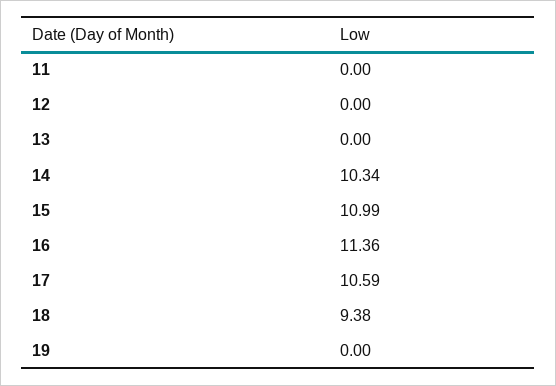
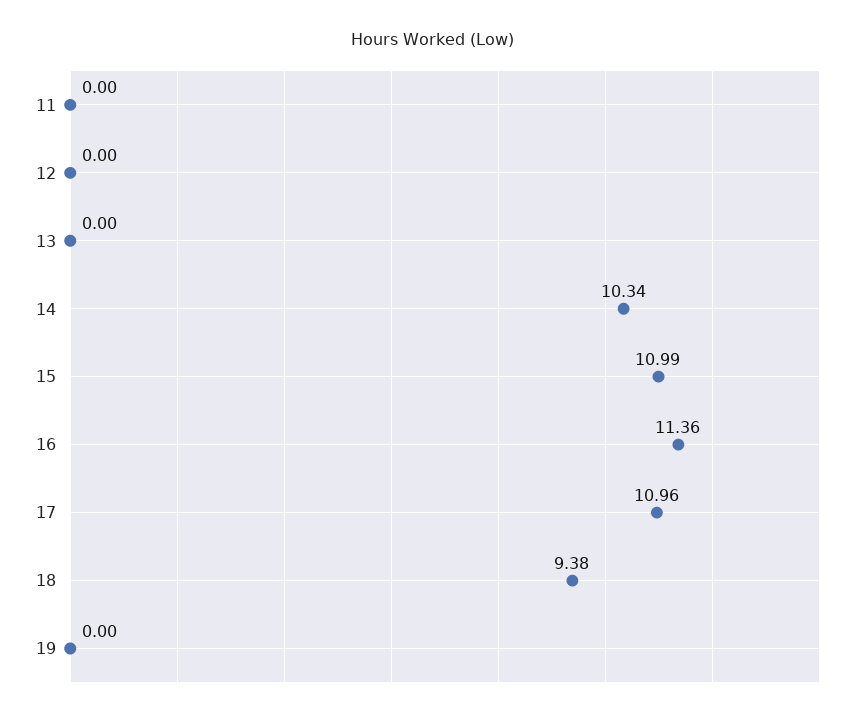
17: 10.59 -> 10.96

